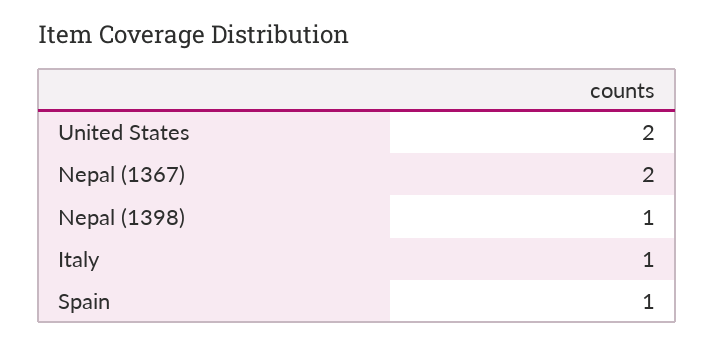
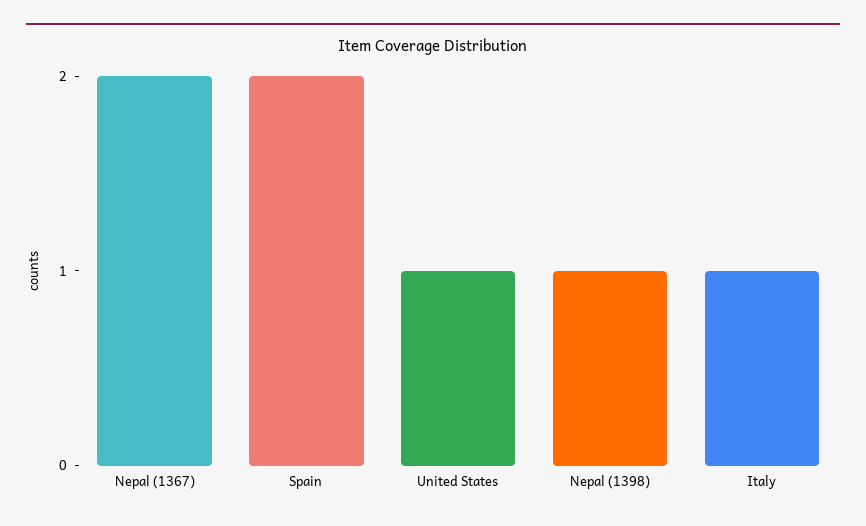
United States: 2 -> 1
Spain: 1 -> 2

